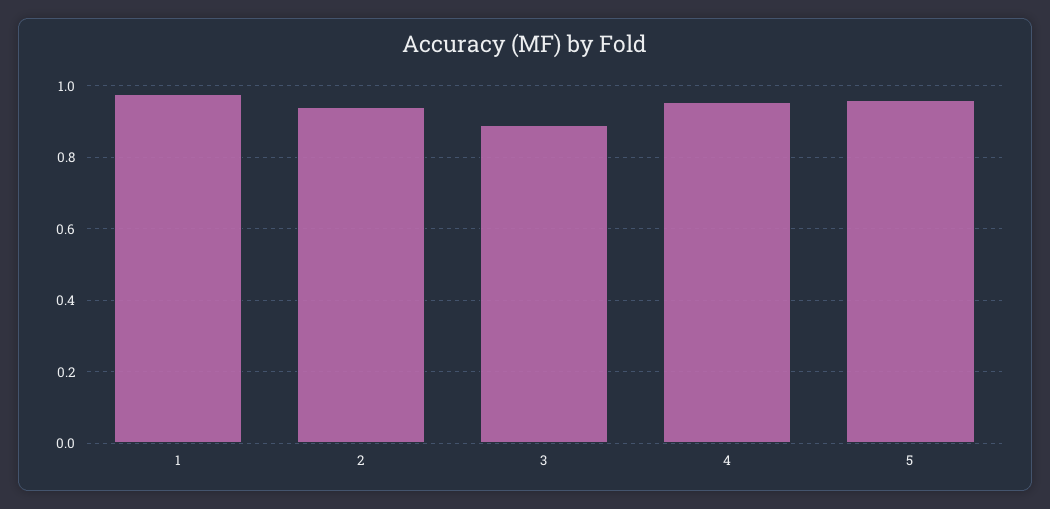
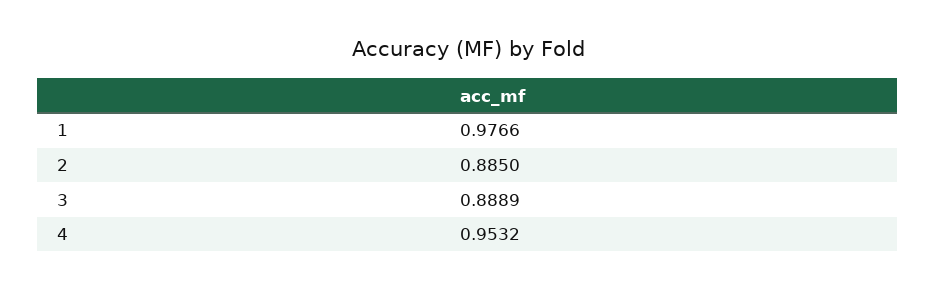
2: 0.94 -> 0.885
5: 0.96 -> none

